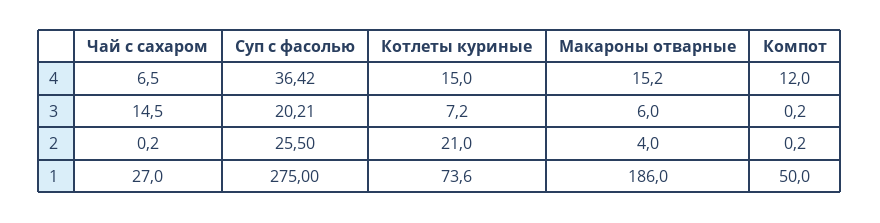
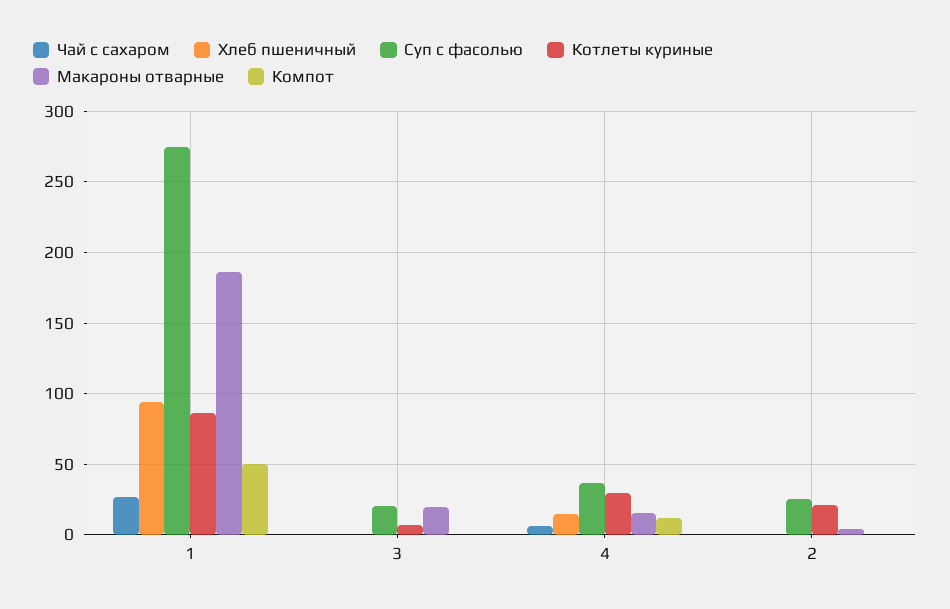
Котлеты куриные, 4: 15 -> 30
Чай с сахаром, 3: 14.5 -> 0
Макароны отварные, 3: 6 -> 20
Котлеты куриные, 1: 73.6 -> 85
Хлеб пшеничный, 1: none -> 95
Хлеб пшеничный, 3: none -> 0
Хлеб пшеничный, 4: none -> 15
Хлеб пшеничный, 2: none -> 0

